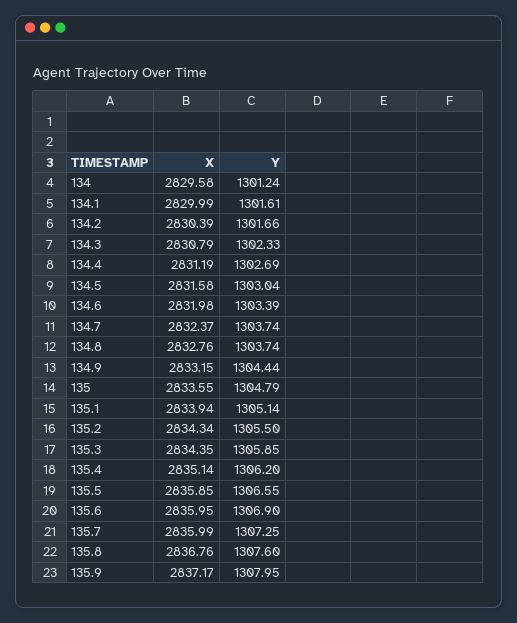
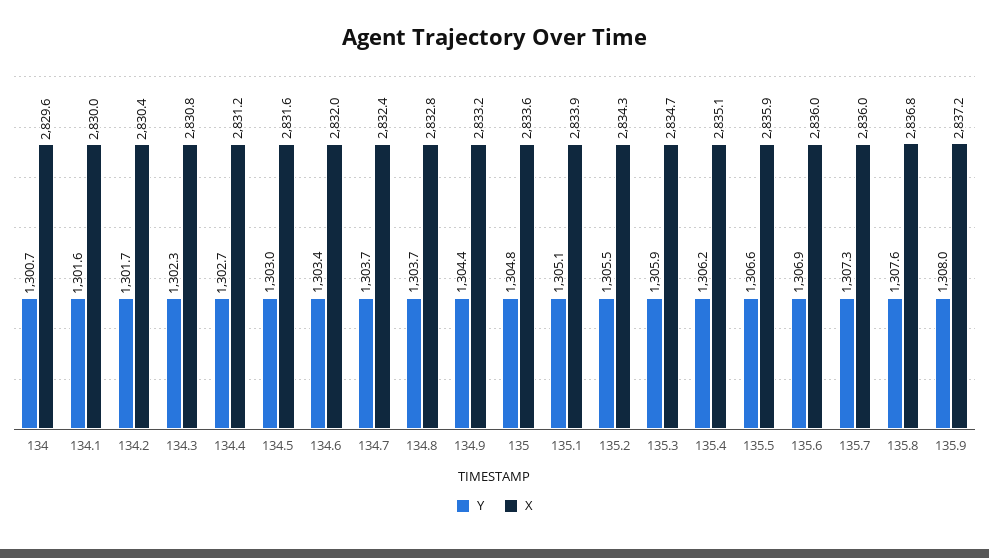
Y, 134: 1301.24 -> 1300.7
X, 135.3: 2834.35 -> 2834.7

